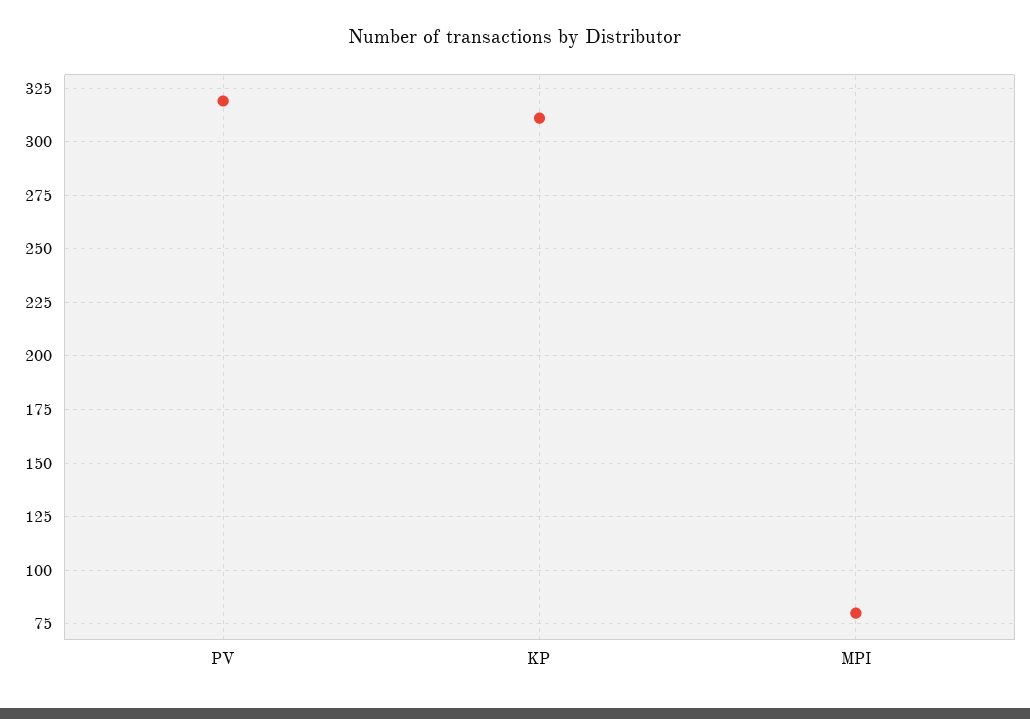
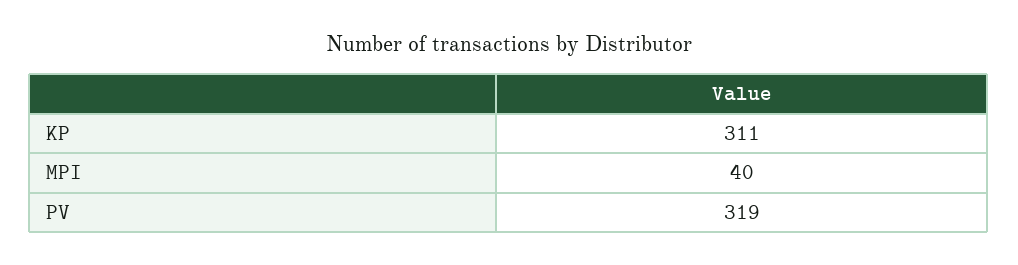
MPI: 80 -> 40

